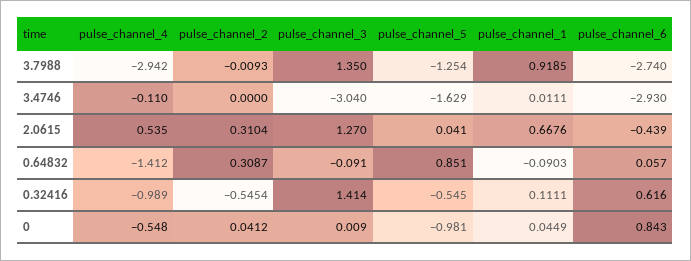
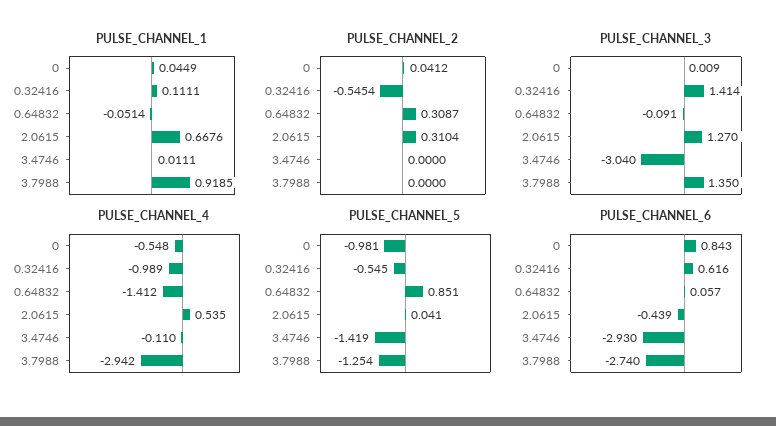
pulse_channel_2, 3.7988: -0.0093 -> 0
pulse_channel_5, 3.4746: -1.629 -> -1.419
pulse_channel_1, 0.64832: -0.0903 -> -0.0514

